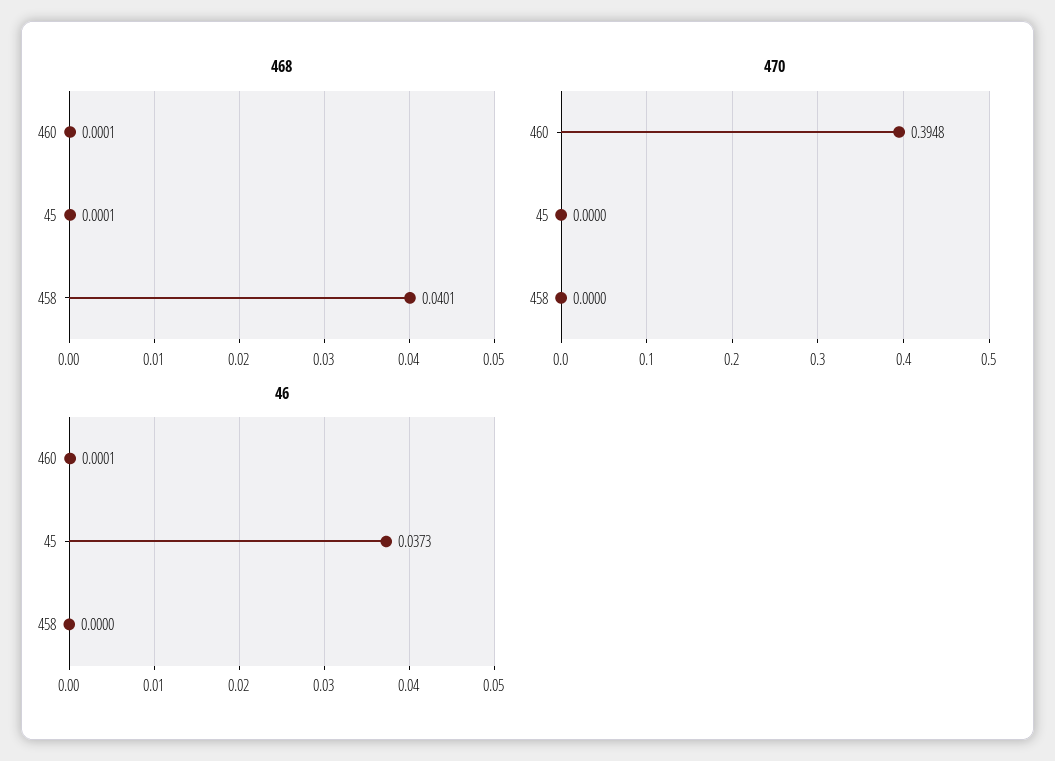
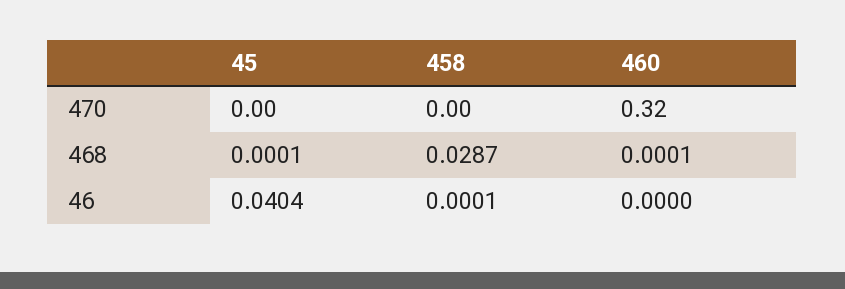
468, 458: 0.0401 -> 0.0287
470, 460: 0.3948 -> 0.32
46, 460: 0.0001 -> 0
46, 45: 0.0373 -> 0.0404
46, 458: 0 -> 0.0001

